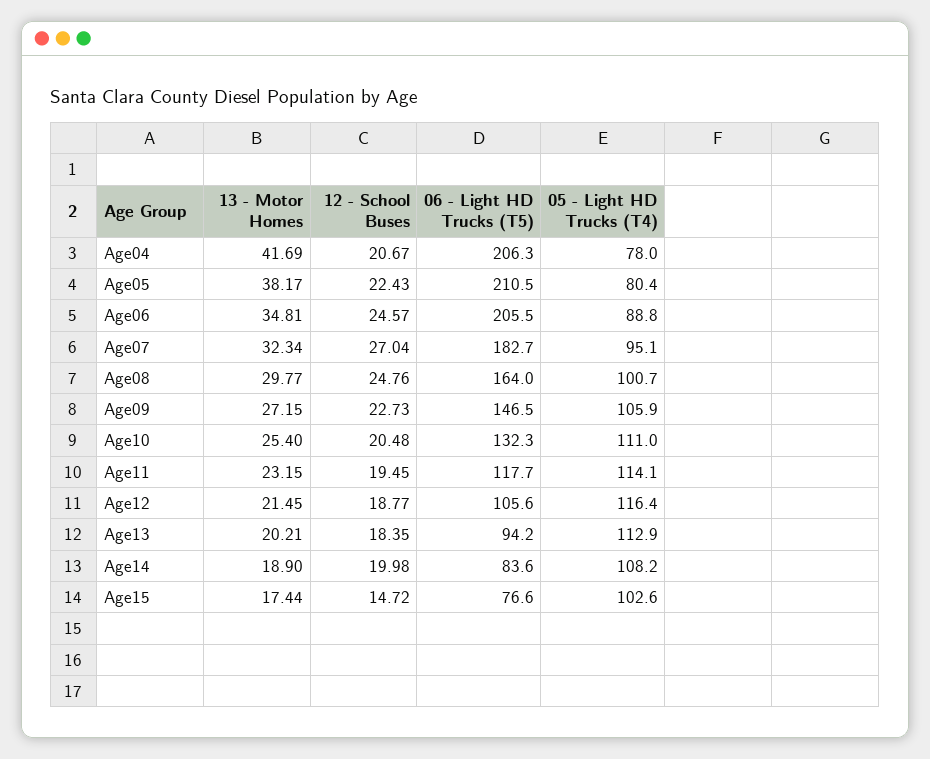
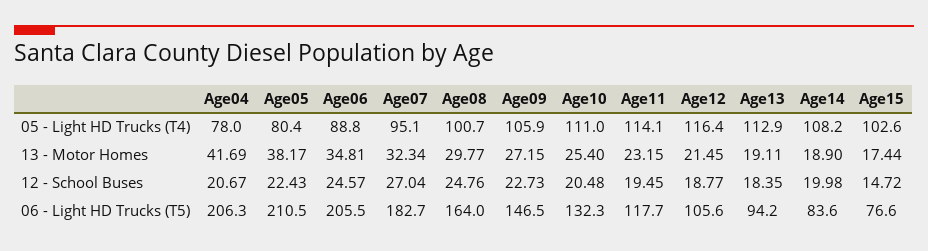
13 - Motor Homes, Age13: 20.21 -> 19.11

